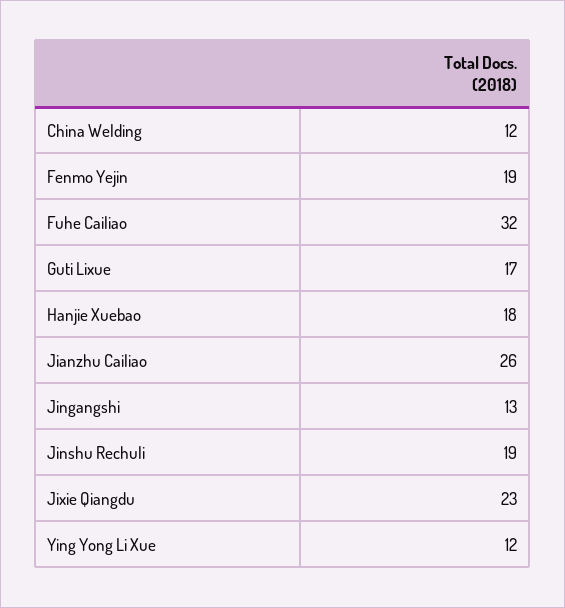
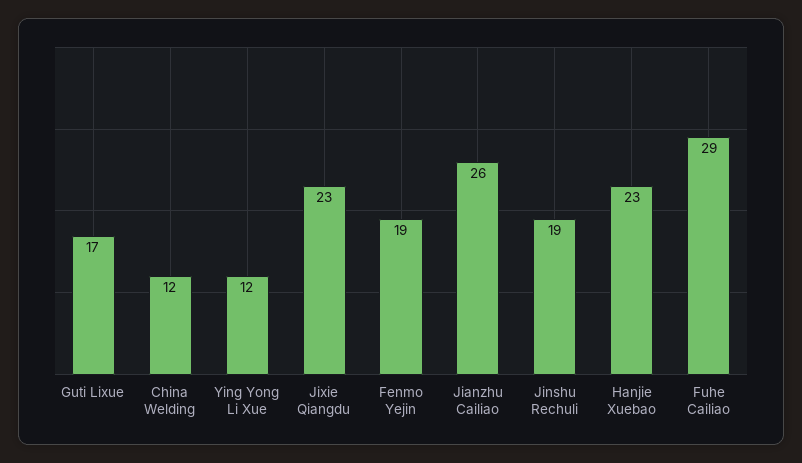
Fuhe Cailiao: 32 -> 29
Hanjie Xuebao: 18 -> 23
Jingangshi: 13 -> none

